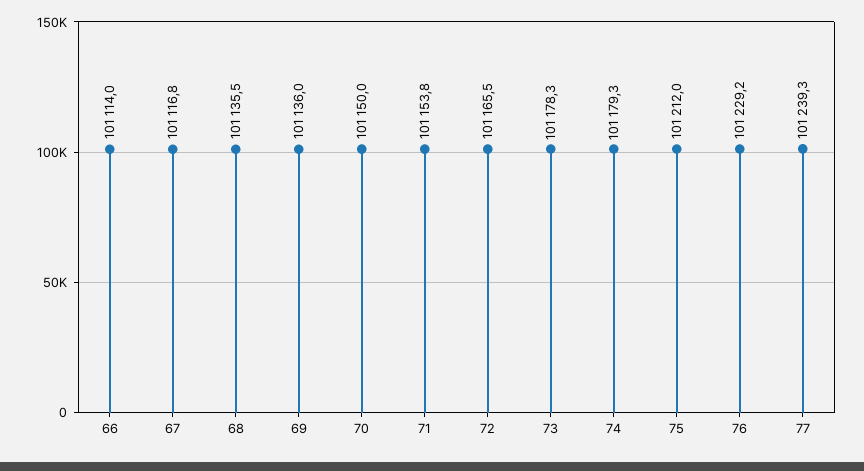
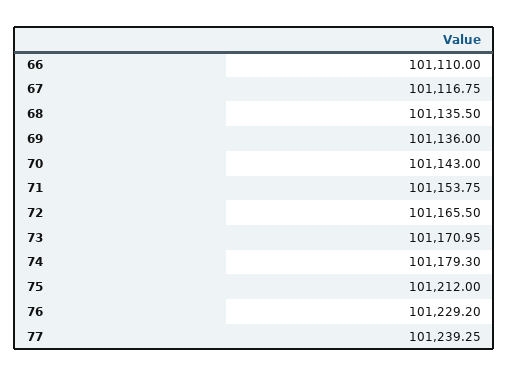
66: 101114 -> 101110
70: 101150 -> 101143
73: 101178.3 -> 101170.95

